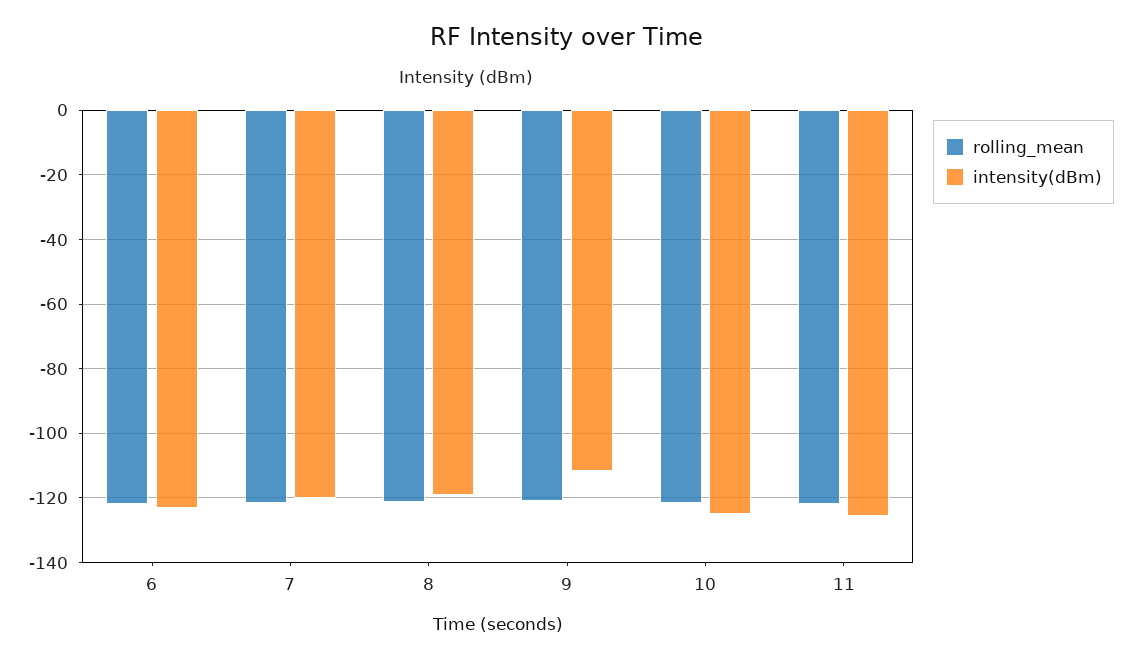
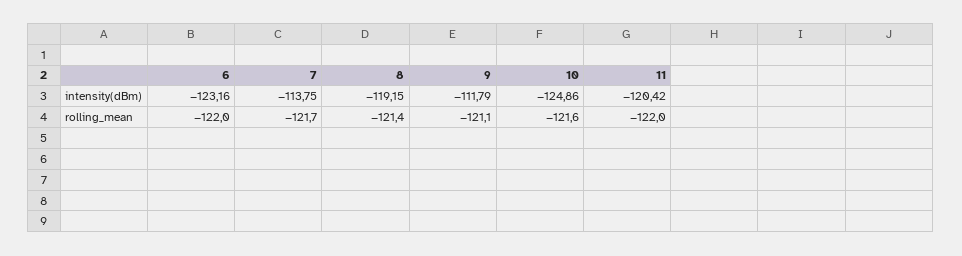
intensity(dBm), 7: -120 -> -113.75
intensity(dBm), 11: -126 -> -120.42

